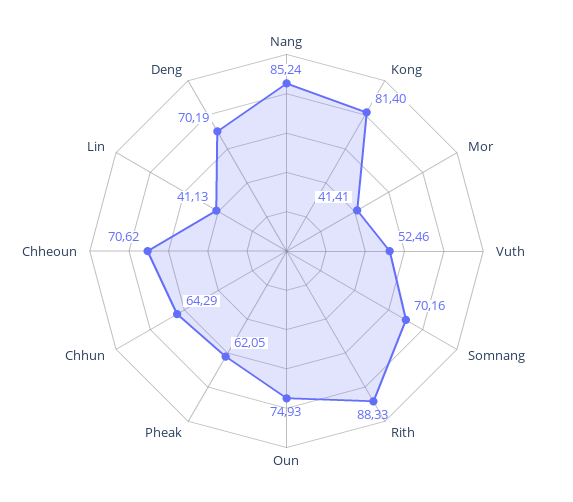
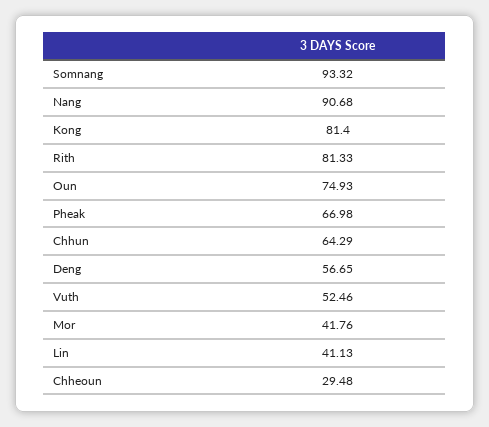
Nang: 85.24 -> 90.68
Mor: 41.41 -> 41.76
Somnang: 70.16 -> 93.32
Rith: 88.33 -> 81.33
Pheak: 62.05 -> 66.98
Chheoun: 70.62 -> 29.48
Deng: 70.19 -> 56.65

